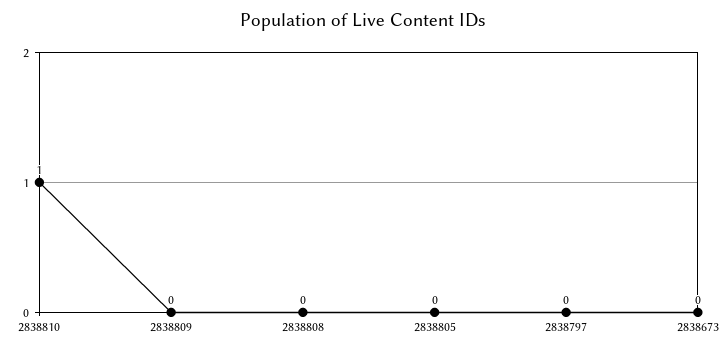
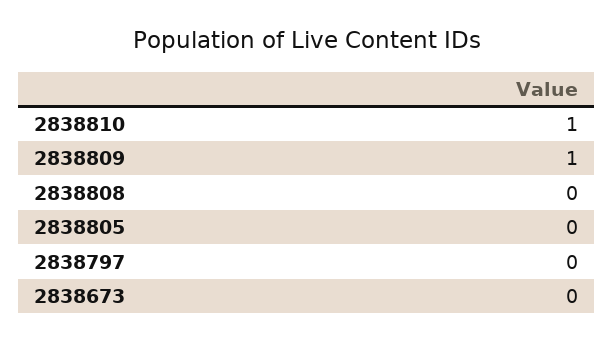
2838809: 0 -> 1

